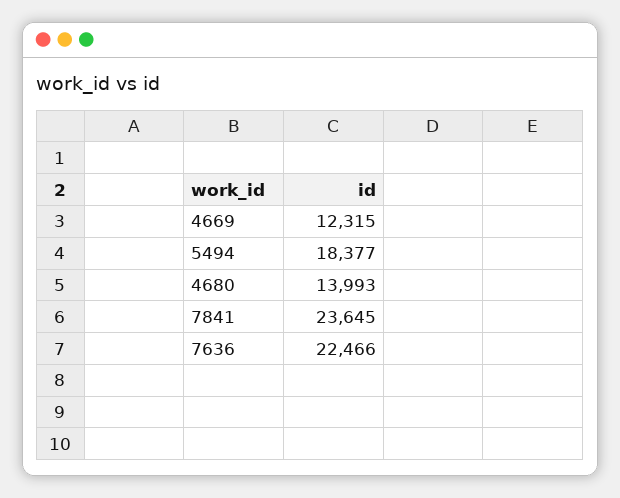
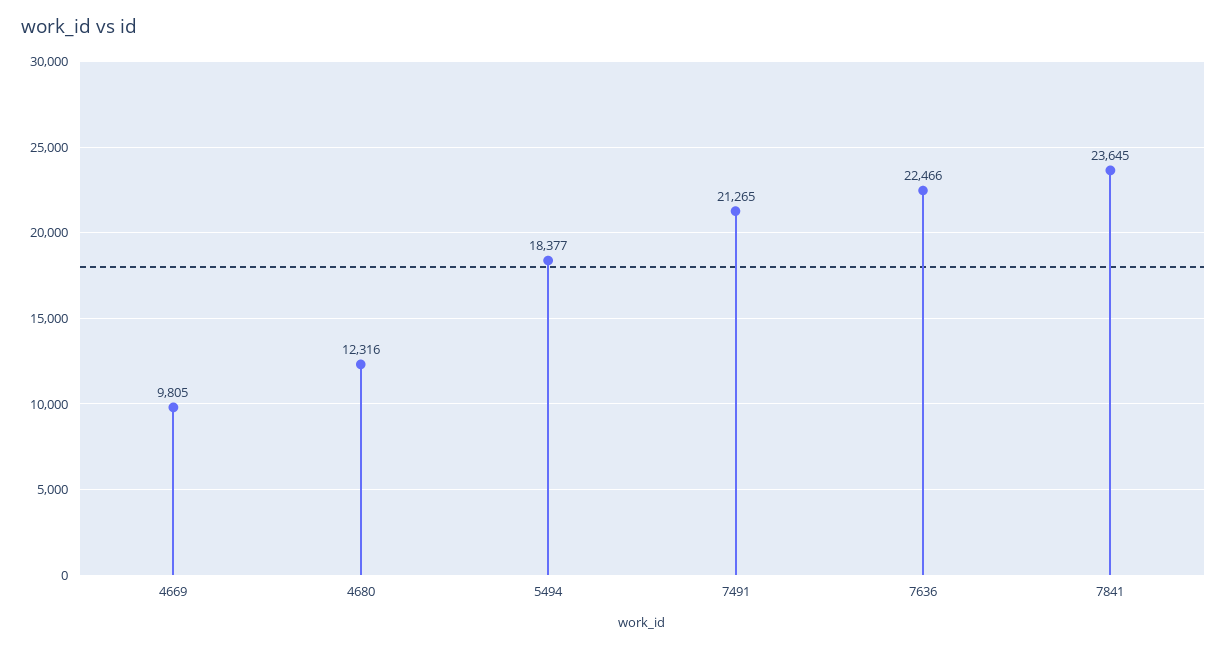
4669: 12315 -> 9805
4680: 13993 -> 12316
7491: none -> 21265

